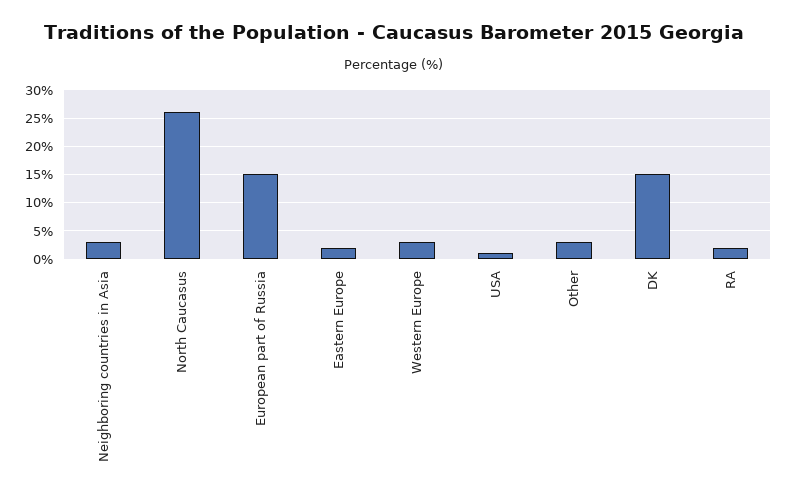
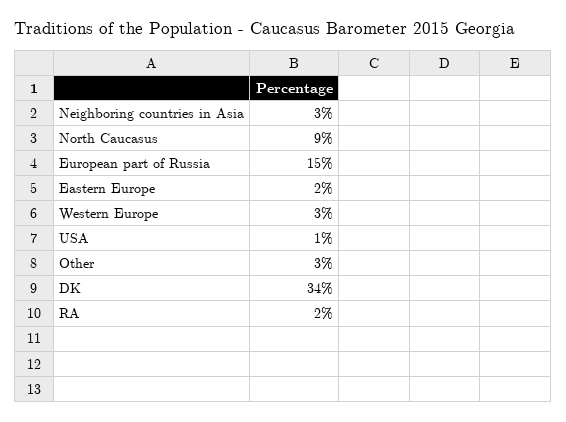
North Caucasus: 25 -> 9
DK: 15 -> 34

